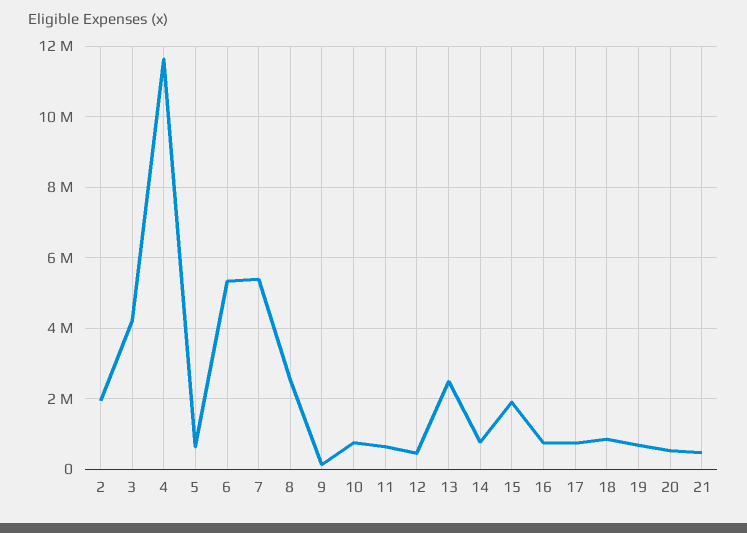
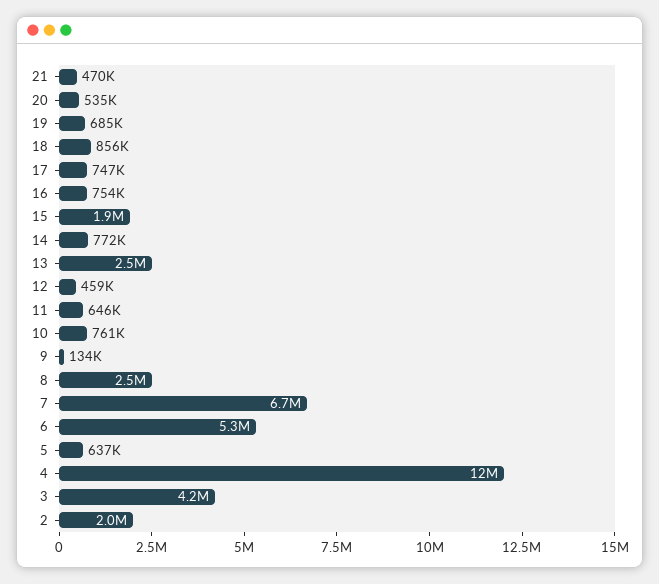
7: 5400000 -> 6700000

